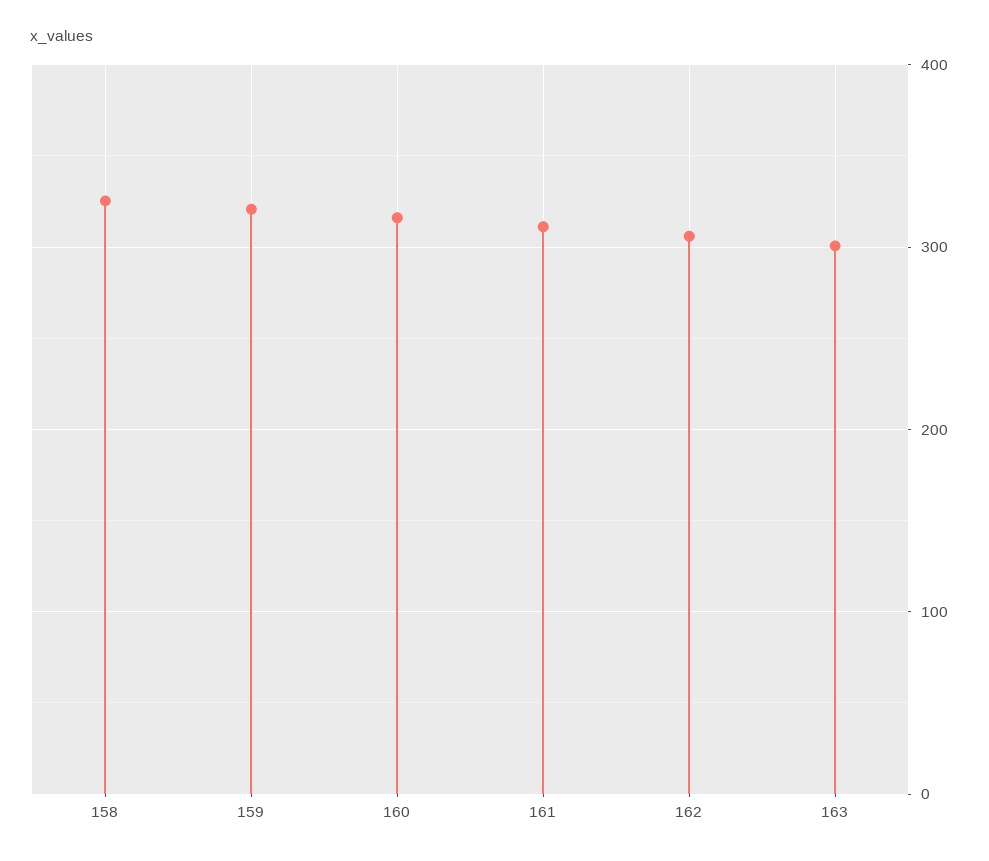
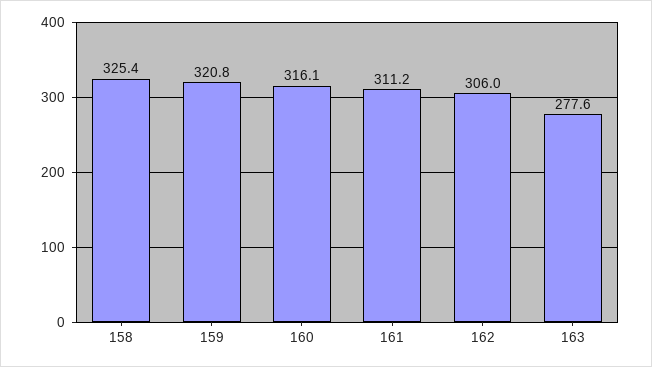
163: 300 -> 277.6

